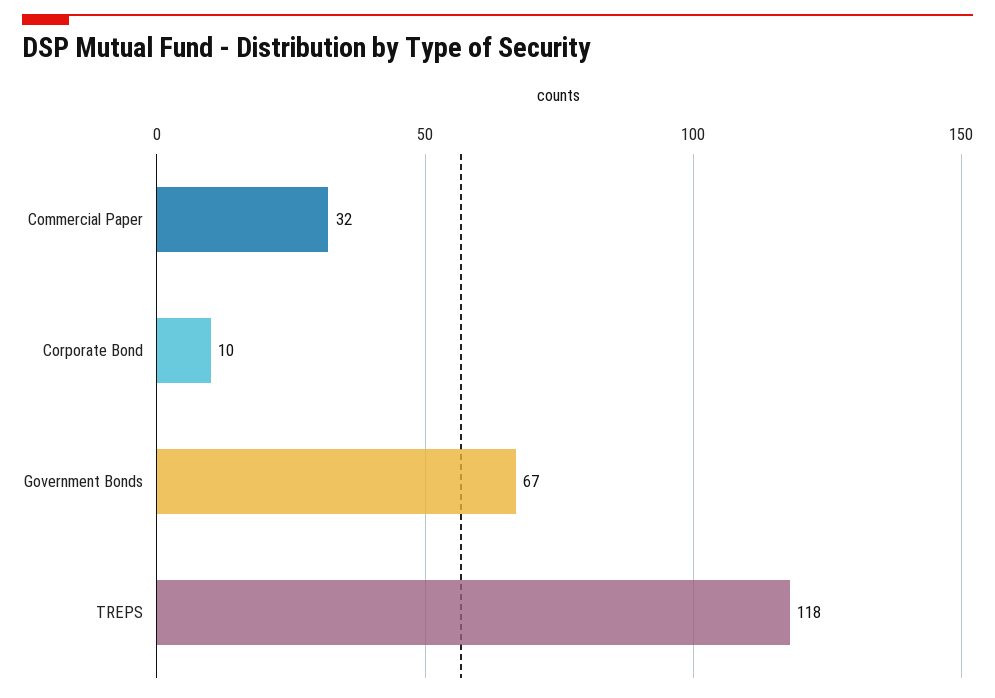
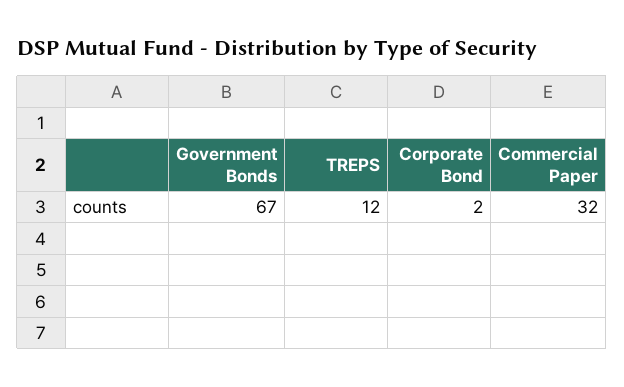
Corporate Bond: 10 -> 2
TREPS: 118 -> 12

